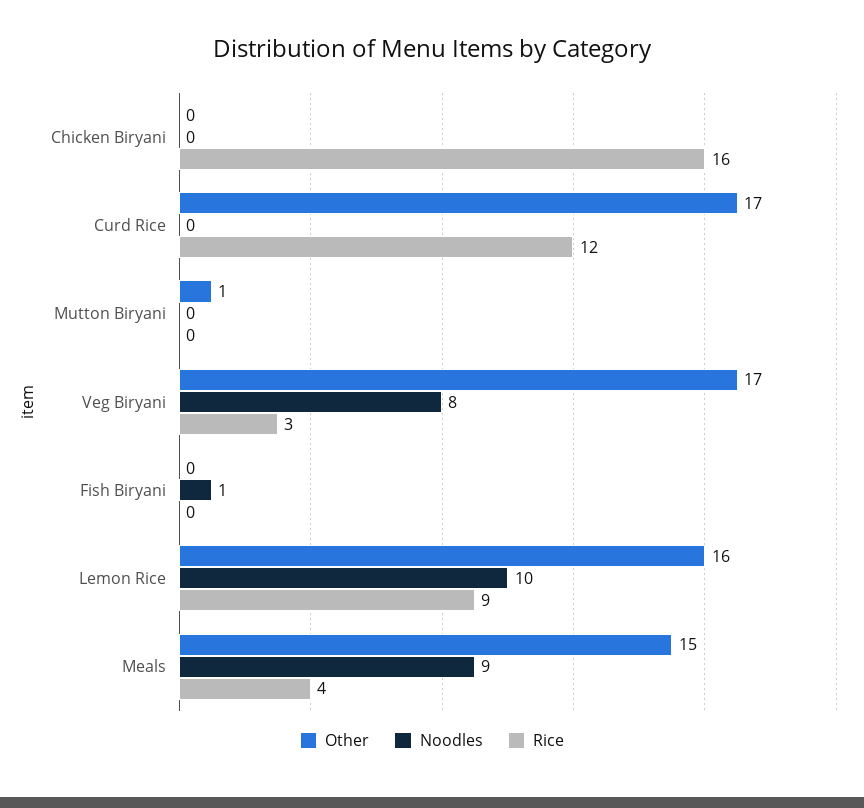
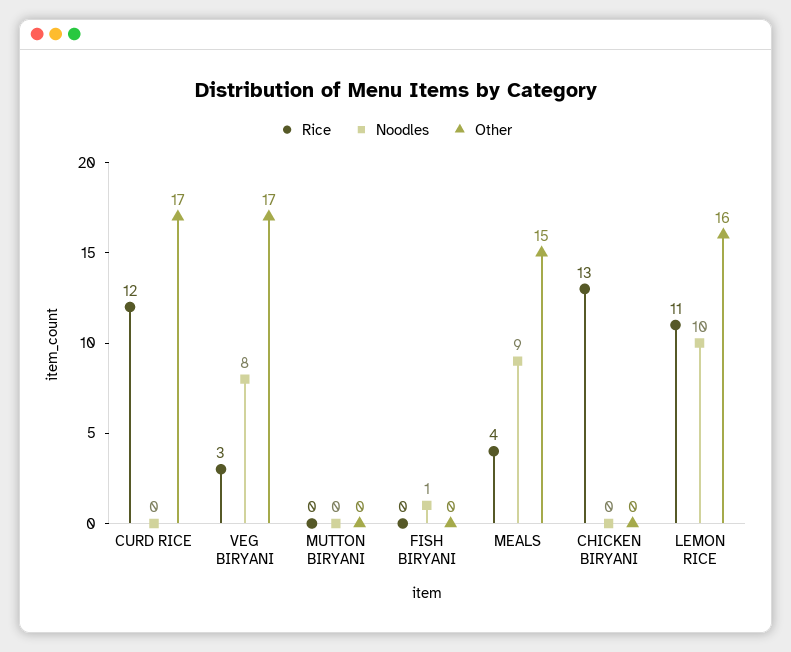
Rice, Chicken Biryani: 16 -> 13
Other, Mutton Biryani: 1 -> 0
Rice, Lemon Rice: 9 -> 11

